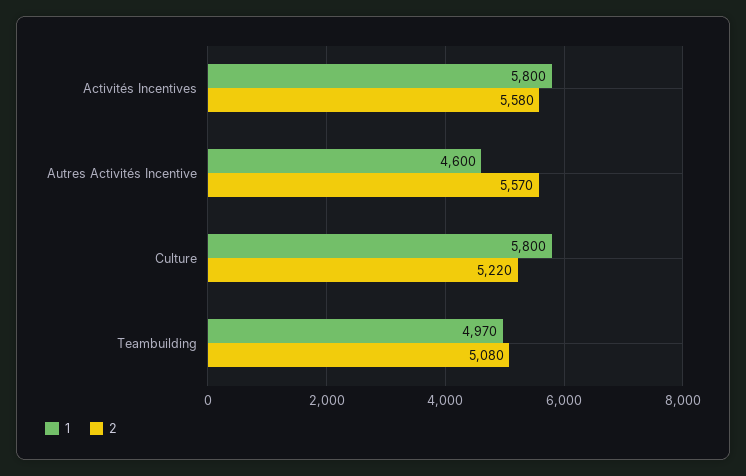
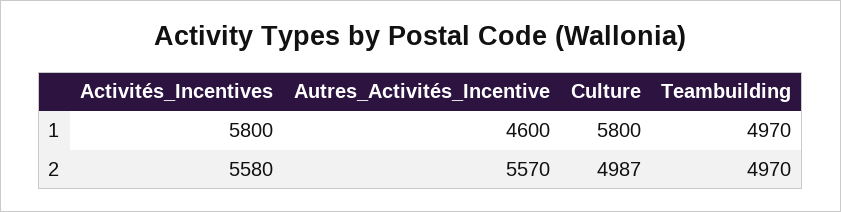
2, Culture: 5220 -> 4987
2, Teambuilding: 5080 -> 4970

